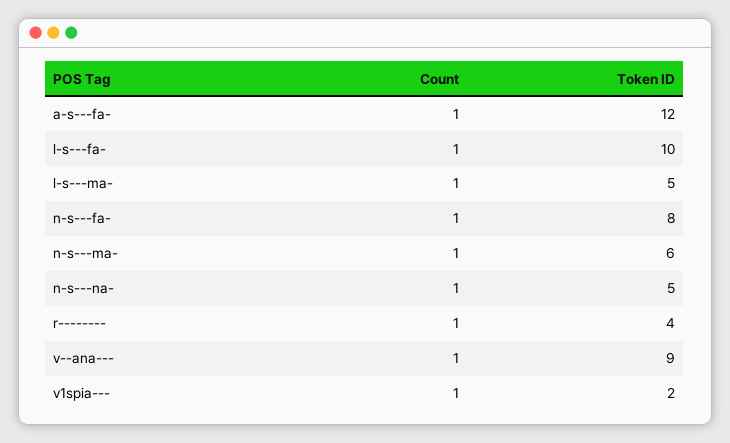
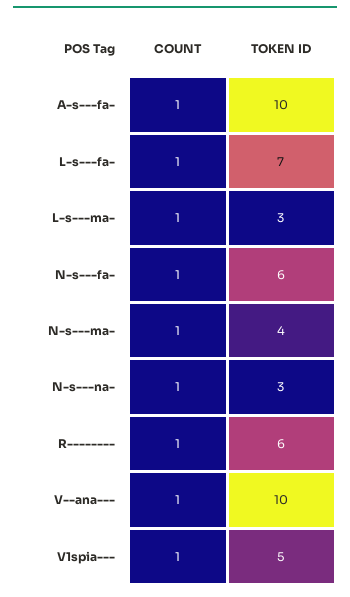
Token ID, a-s---fa-: 12 -> 10
Token ID, l-s---fa-: 10 -> 7
Token ID, l-s---ma-: 5 -> 3
Token ID, n-s---fa-: 8 -> 6
Token ID, n-s---ma-: 6 -> 4
Token ID, n-s---na-: 5 -> 3
Token ID, r--------: 4 -> 6
Token ID, v--ana---: 9 -> 10
Token ID, v1spia---: 2 -> 5

